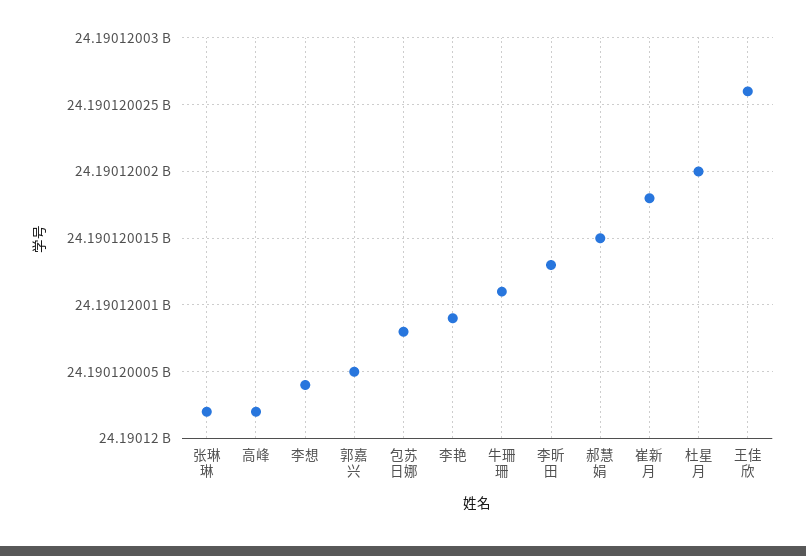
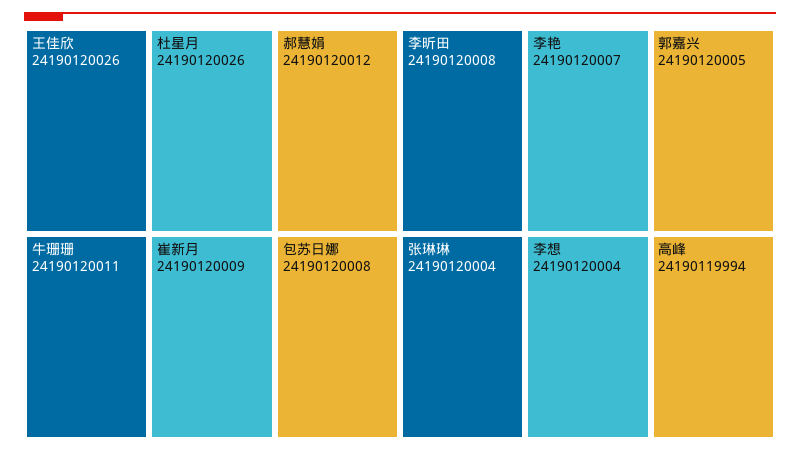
张琳琳: 24190120002 -> 24190120004
高峰: 24190120002 -> 24190119994
李艳: 24190120009 -> 24190120007
李昕田: 24190120013 -> 24190120008
郝慧娟: 24190120015 -> 24190120012
崔新月: 24190120018 -> 24190120009
杜星月: 24190120020 -> 24190120026

